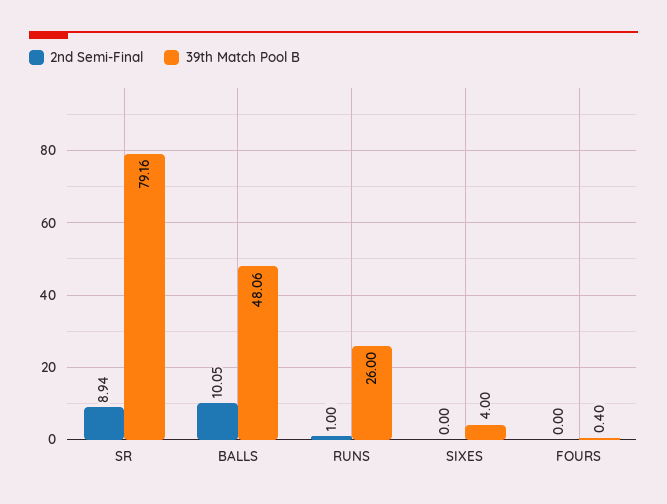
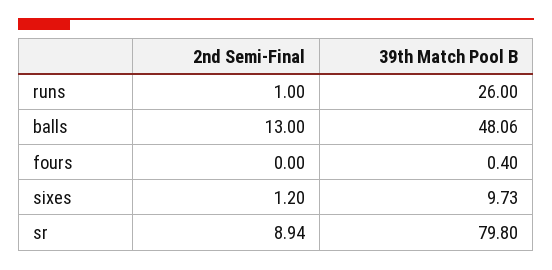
39th Match Pool B, SR: 79.16 -> 79.8
2nd Semi-Final, BALLS: 10.05 -> 13
2nd Semi-Final, SIXES: 0 -> 1.2
39th Match Pool B, SIXES: 4 -> 9.73

